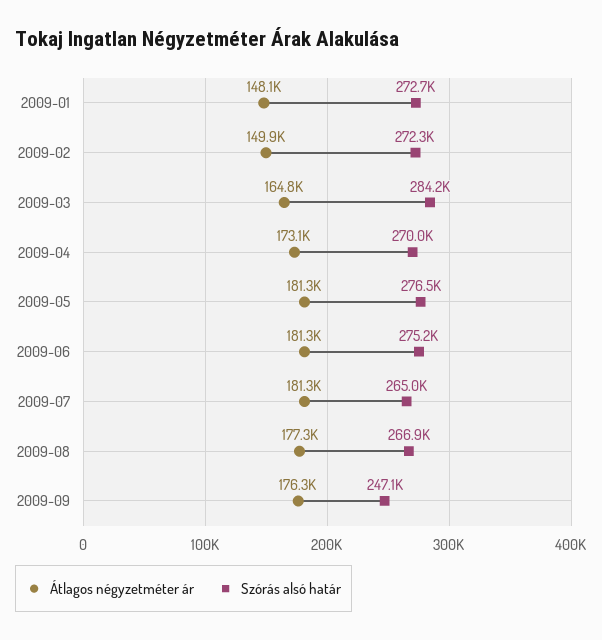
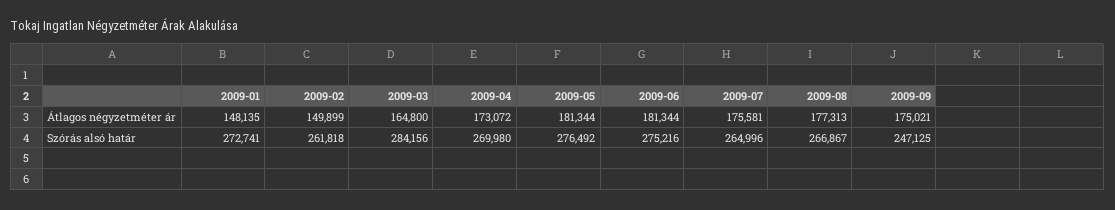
Szórás alsó határ, 2009-02: 272300 -> 261818
Átlagos négyzetméter ár, 2009-07: 181300 -> 175581
Átlagos négyzetméter ár, 2009-09: 176300 -> 175021

